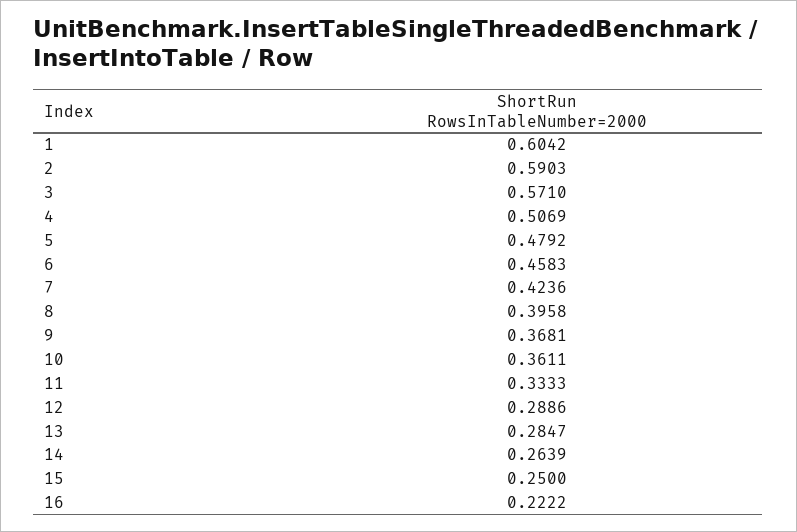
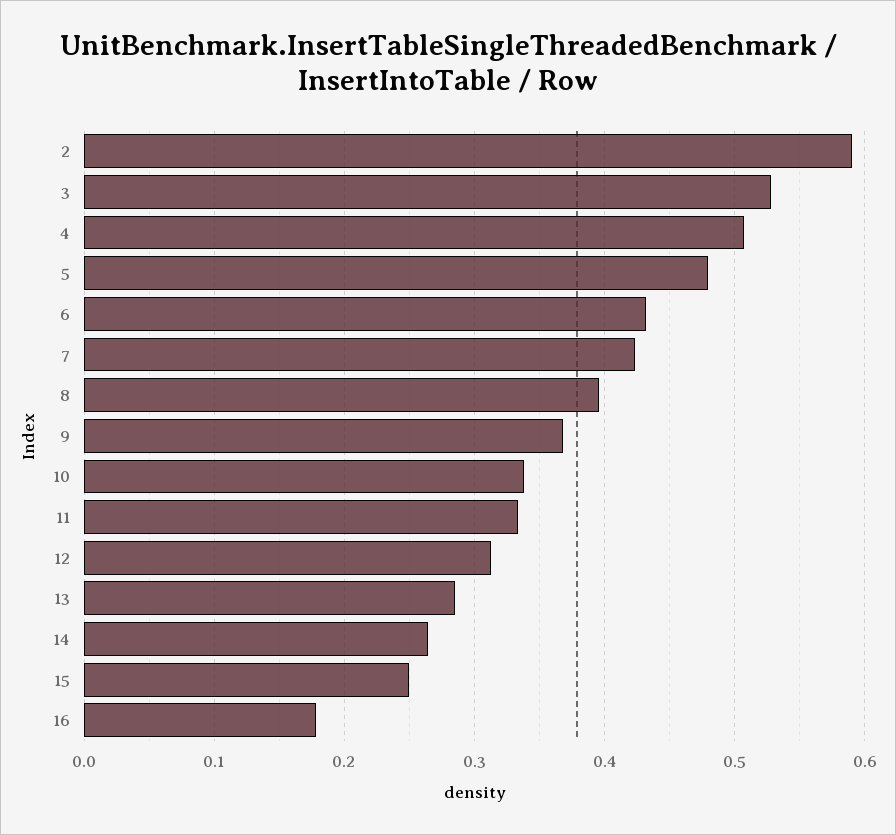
1: 0.6042 -> none
3: 0.571 -> 0.53
6: 0.4583 -> 0.43
10: 0.3611 -> 0.34
12: 0.2886 -> 0.31
16: 0.2222 -> 0.18

